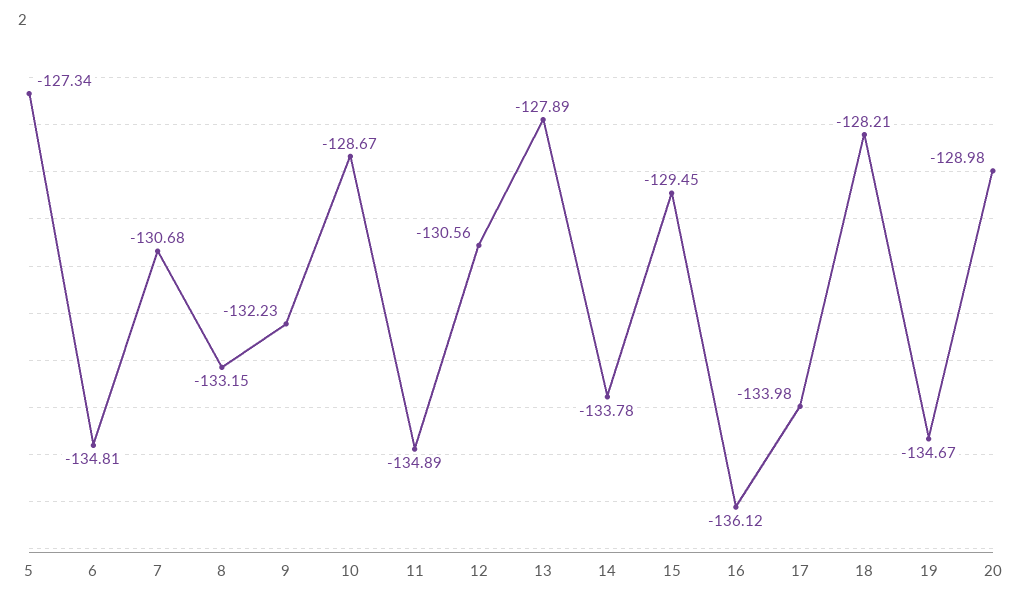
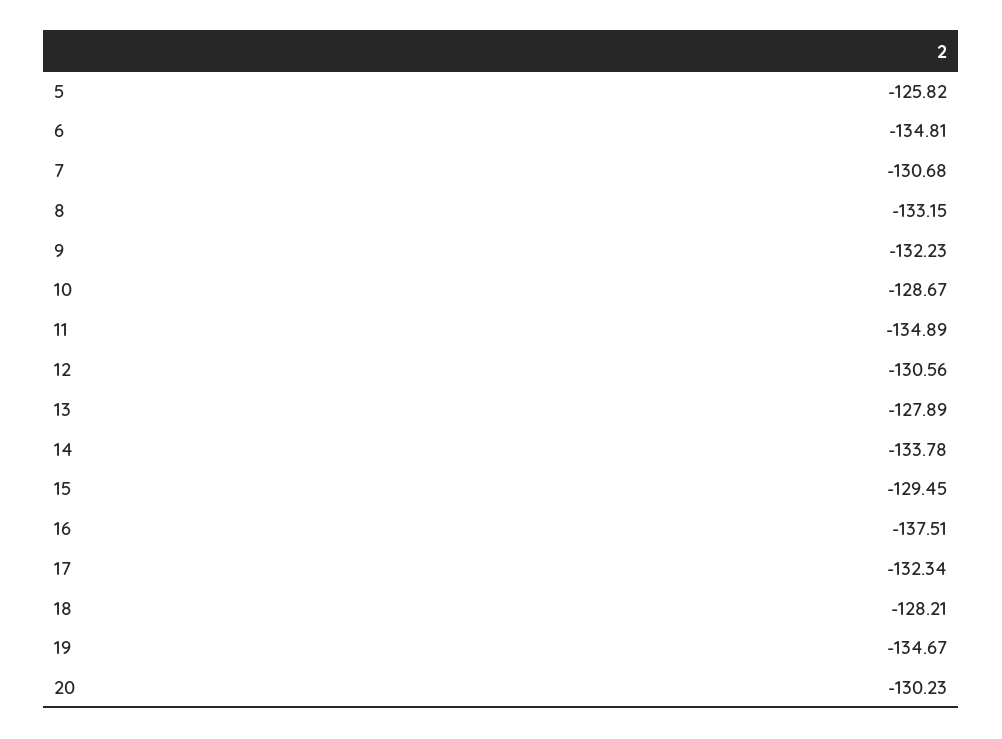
5: -127.34 -> -125.82
16: -136.12 -> -137.51
17: -133.98 -> -132.34
20: -128.98 -> -130.23

